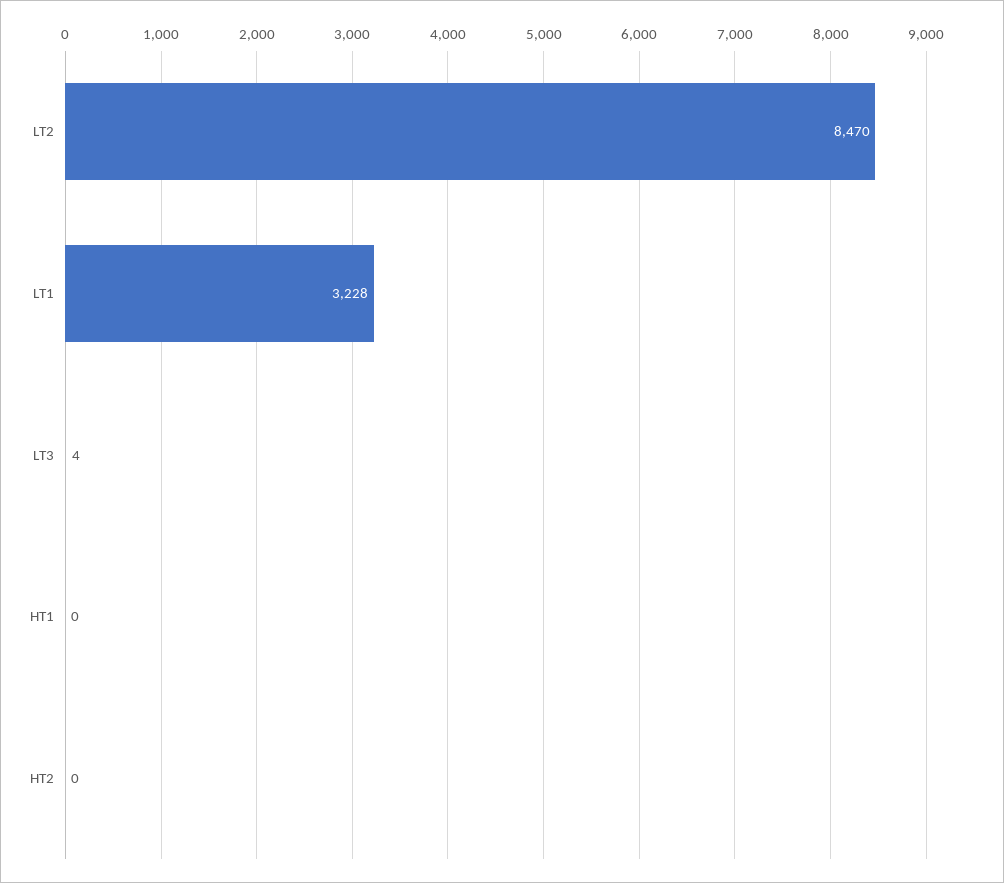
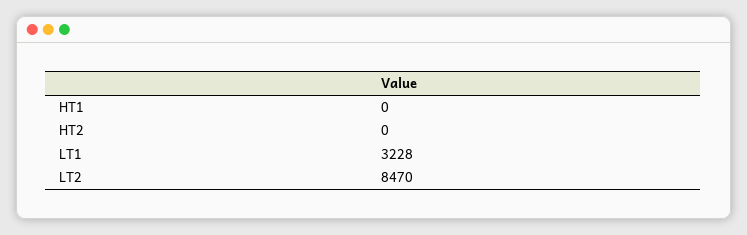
LT3: 4 -> none

